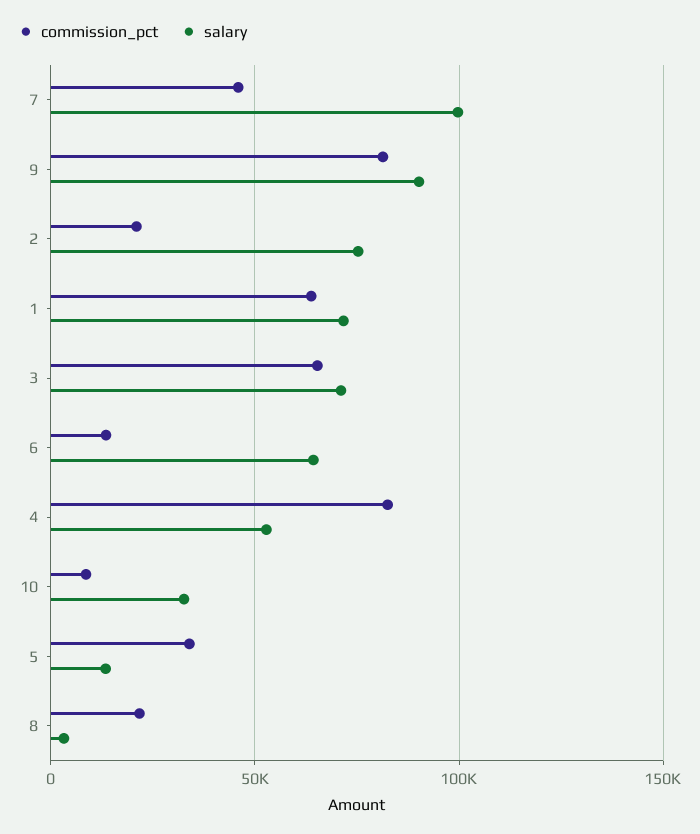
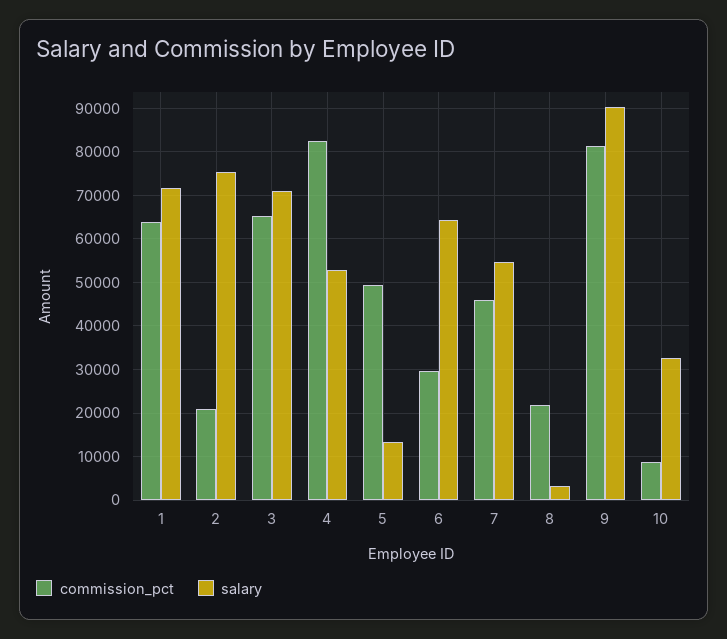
salary, 7: 100000 -> 54000
commission_pct, 6: 15000 -> 30000
commission_pct, 5: 35000 -> 50000

